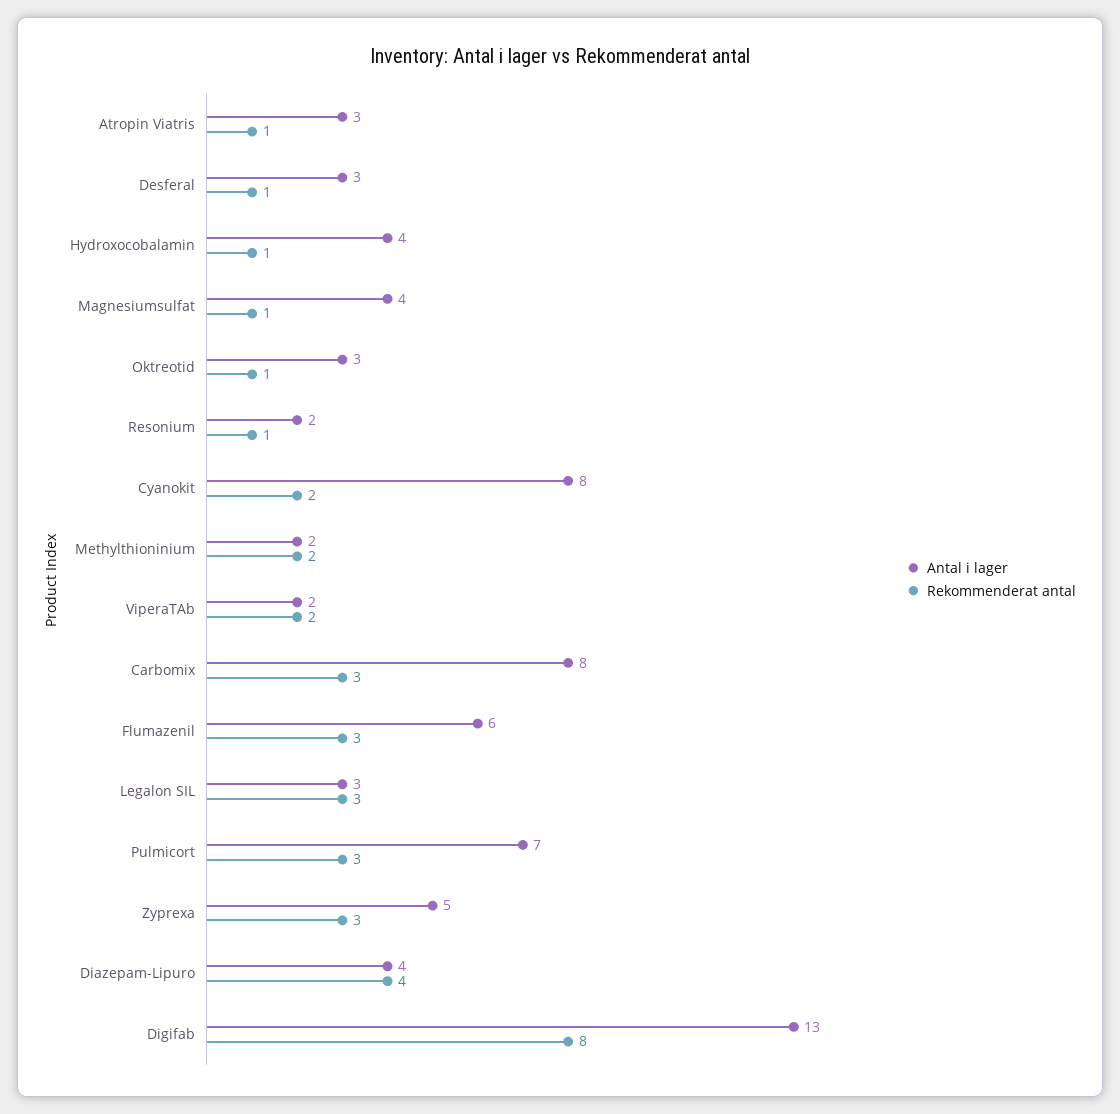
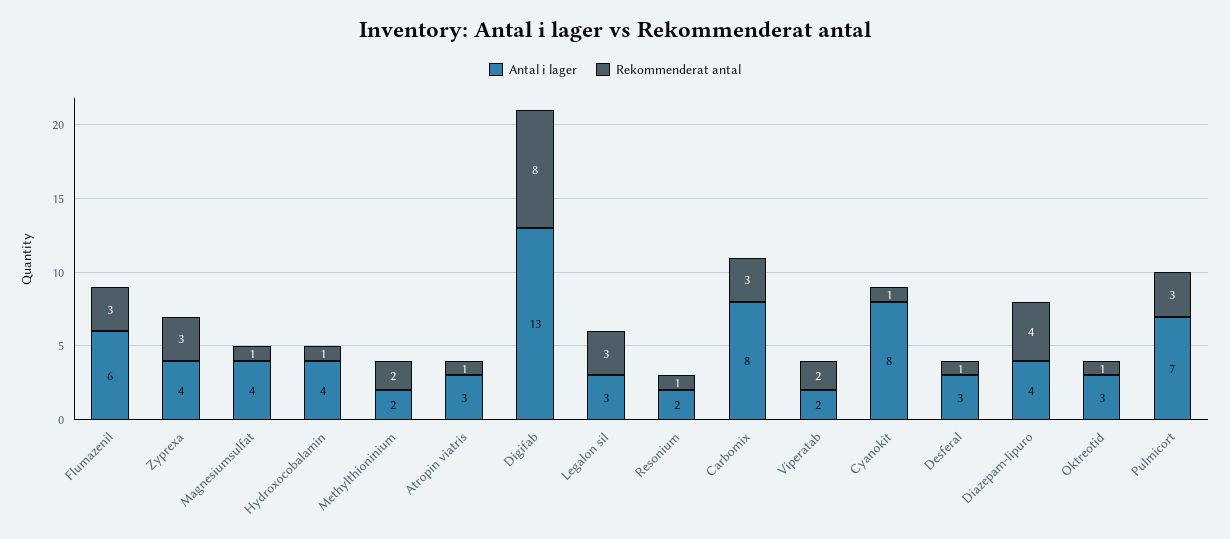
Rekommenderat antal, Cyanokit: 2 -> 1
Antal i lager, Zyprexa: 5 -> 4

